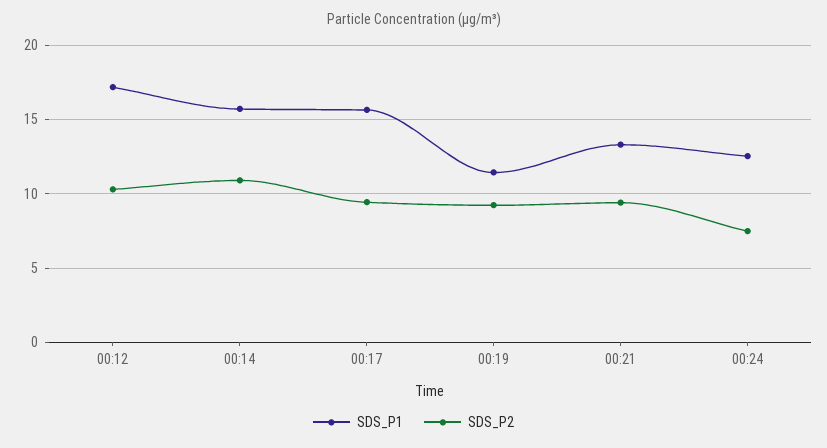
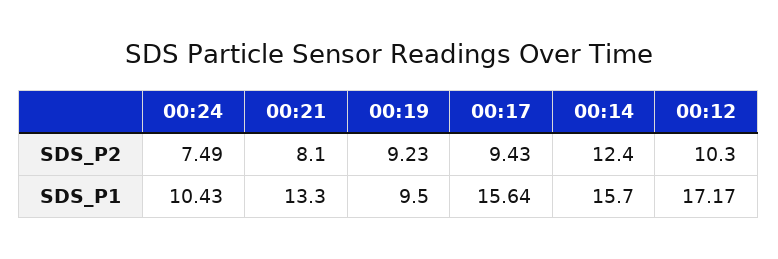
SDS_P2, 00:14: 11 -> 12.4
SDS_P1, 00:19: 11.5 -> 9.5
SDS_P2, 00:21: 9.5 -> 8.1
SDS_P1, 00:24: 12.5 -> 10.43

